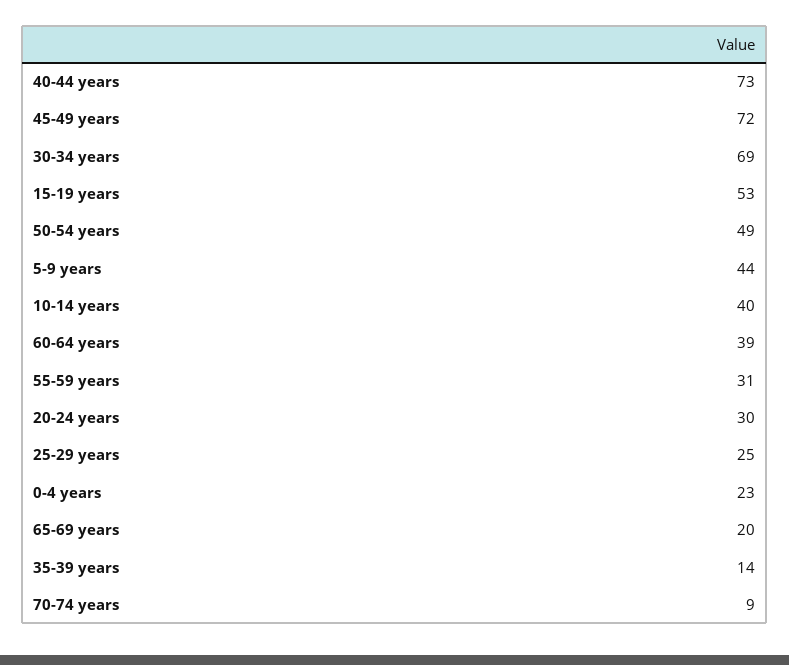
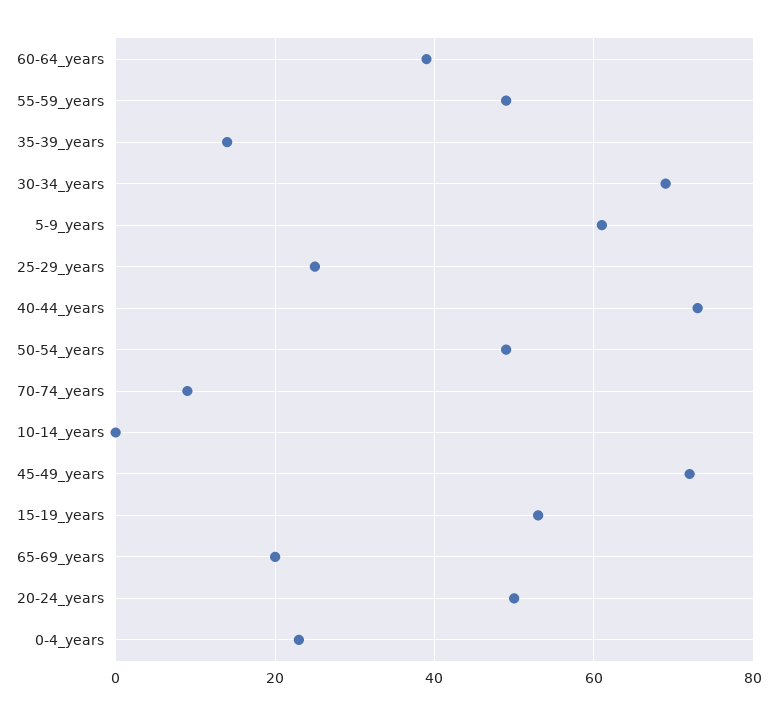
5-9 years: 44 -> 60
10-14 years: 40 -> 0
55-59 years: 31 -> 50
20-24 years: 30 -> 50

